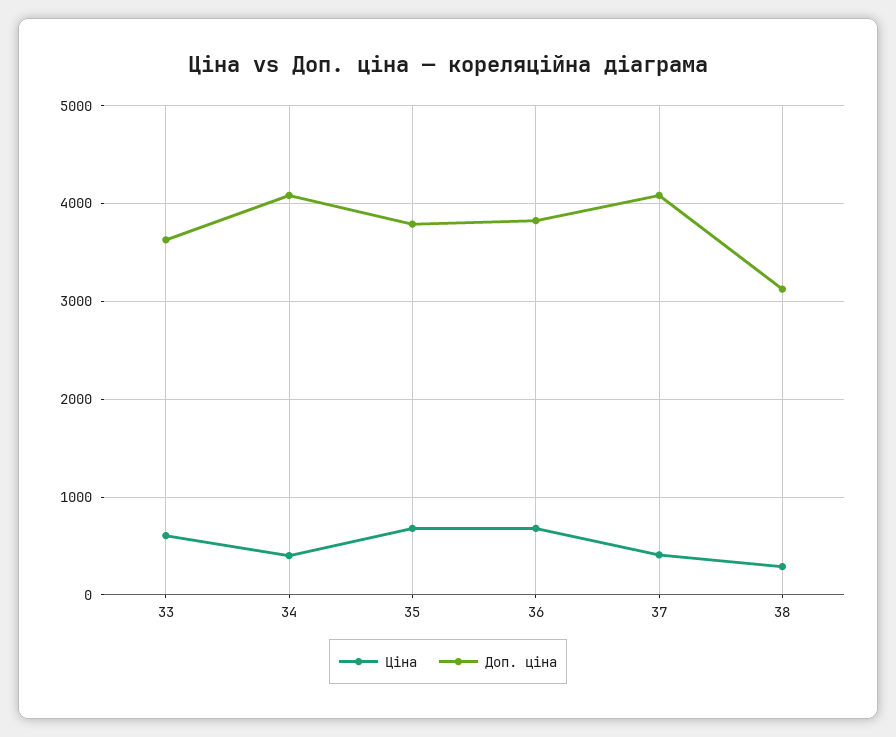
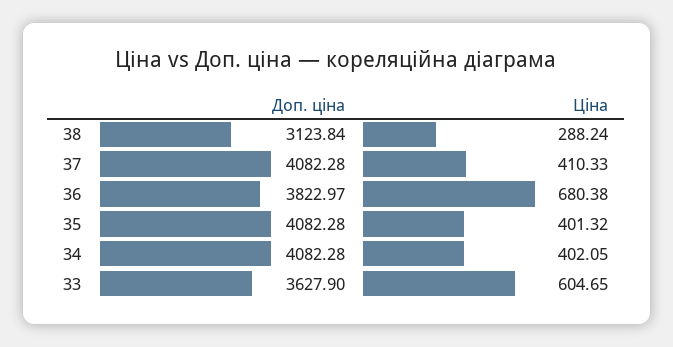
Ціна, 35: 700 -> 401.32
Доп. ціна, 35: 3800 -> 4082.28

